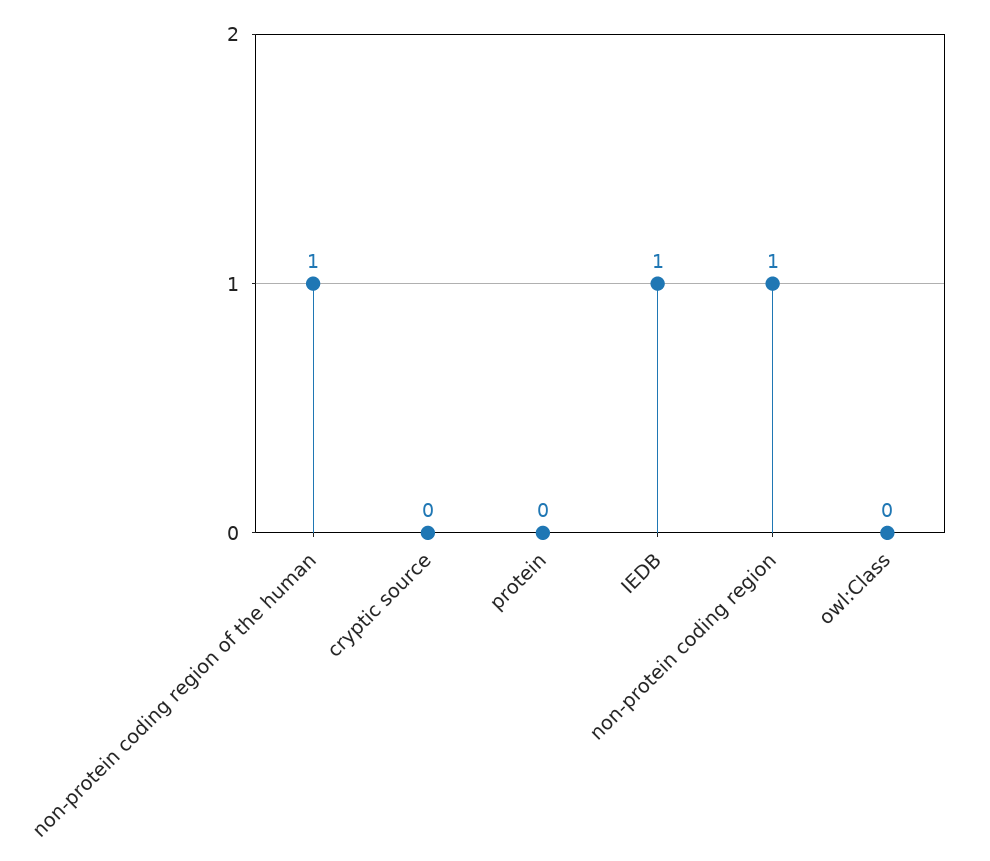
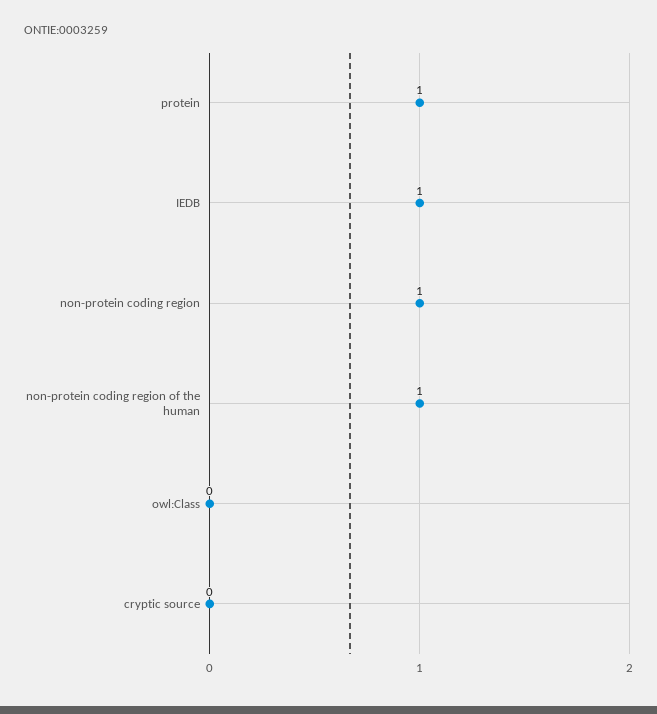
protein: 0 -> 1

